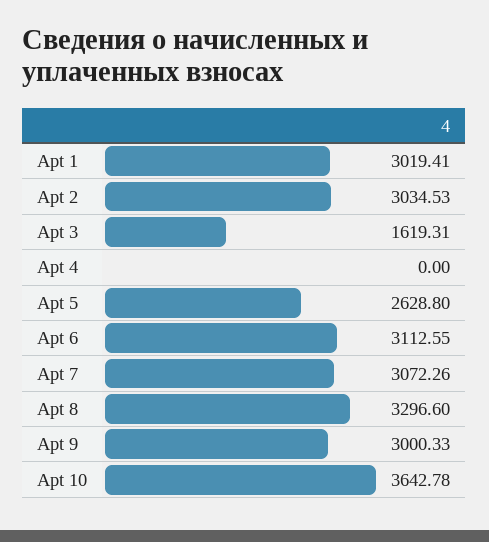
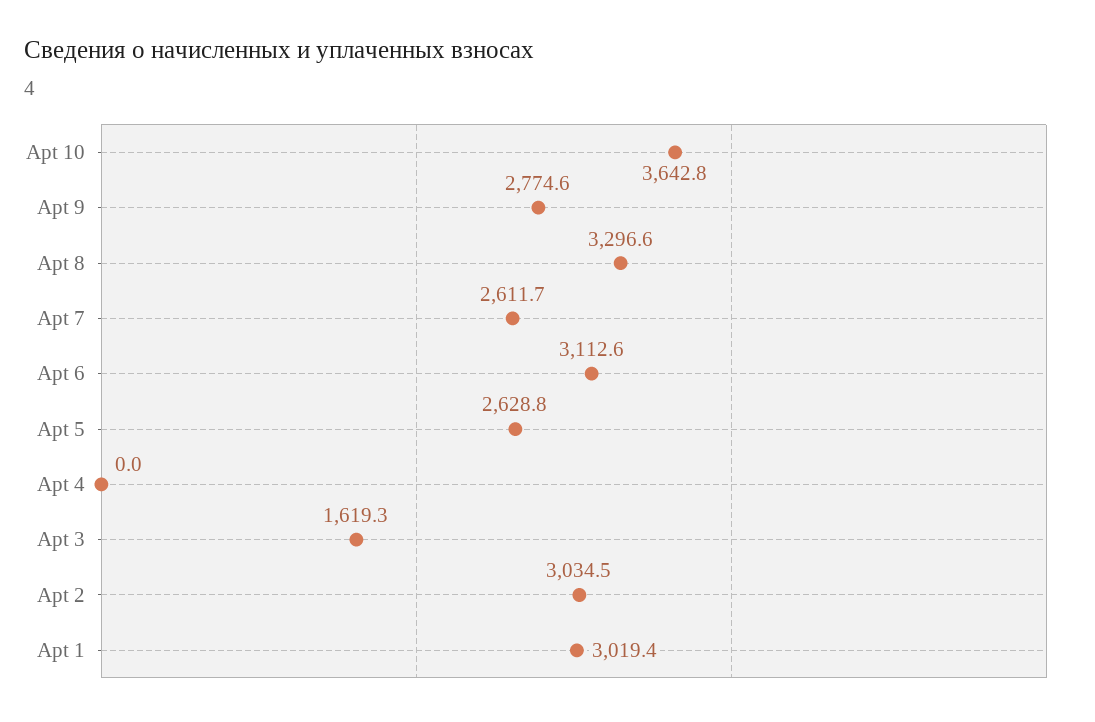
Apt 7: 3072.26 -> 2611.7
Apt 9: 3000.33 -> 2774.6

